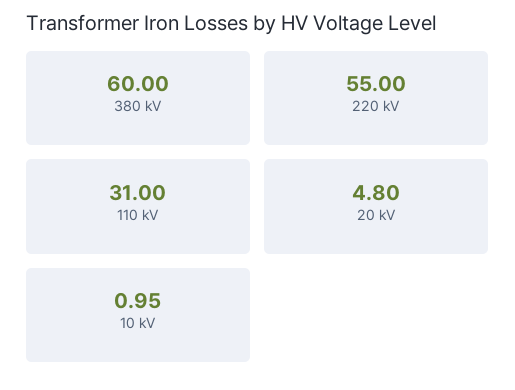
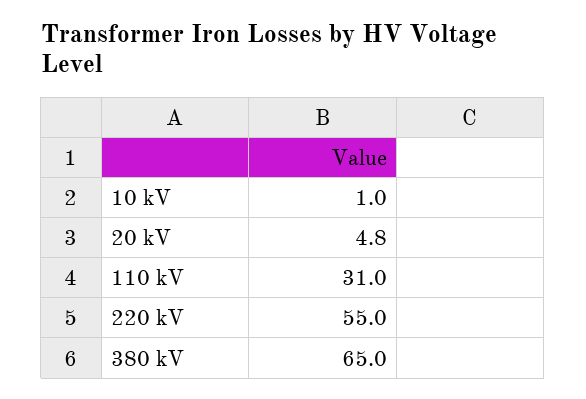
380 kV: 60 -> 65

